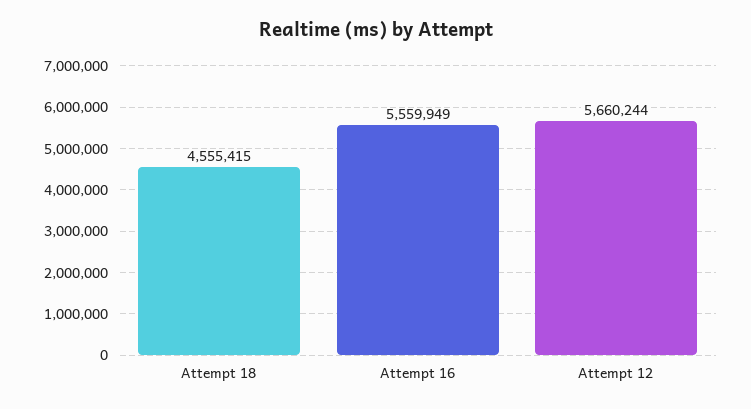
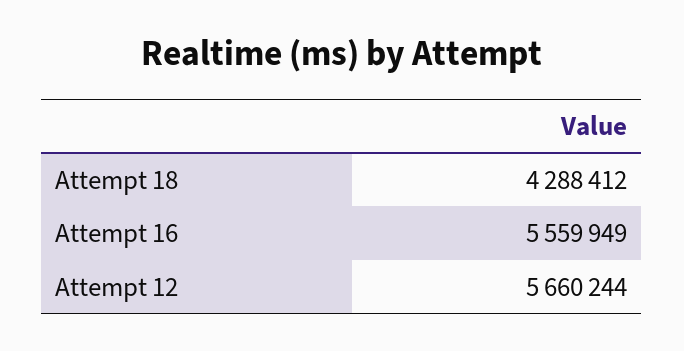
Attempt 18: 4555415 -> 4288412

